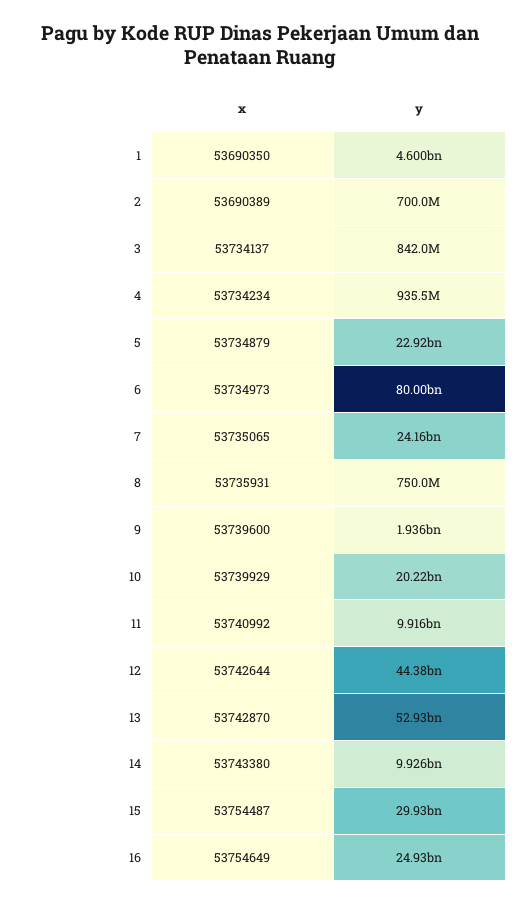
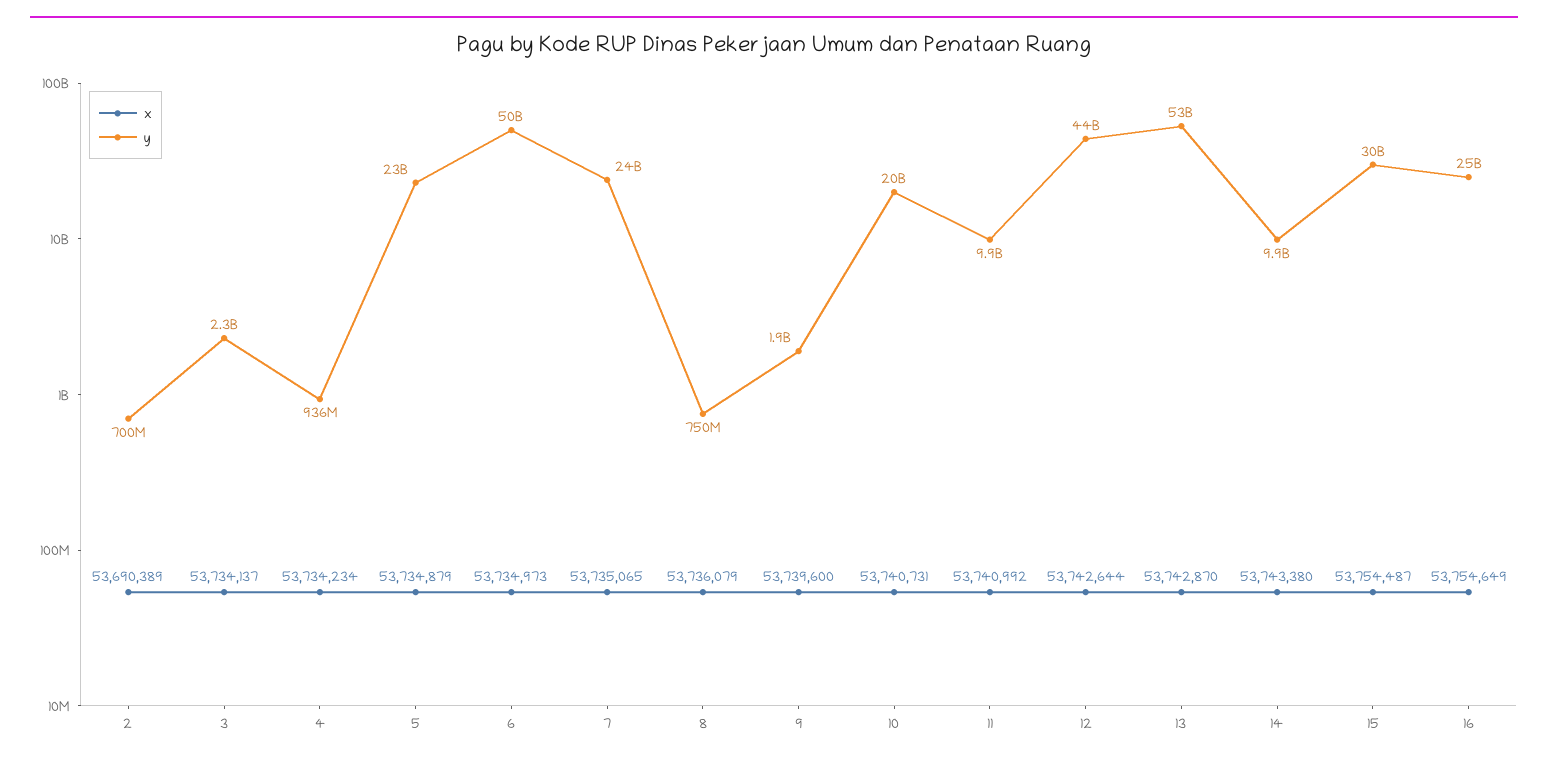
x, 1: 53690350 -> none
y, 1: 4600000000 -> none
y, 3: 842000000 -> 2300000000
y, 6: 80000000000 -> 50000000000
x, 8: 53735931 -> 53736079
x, 10: 53739929 -> 53740731

